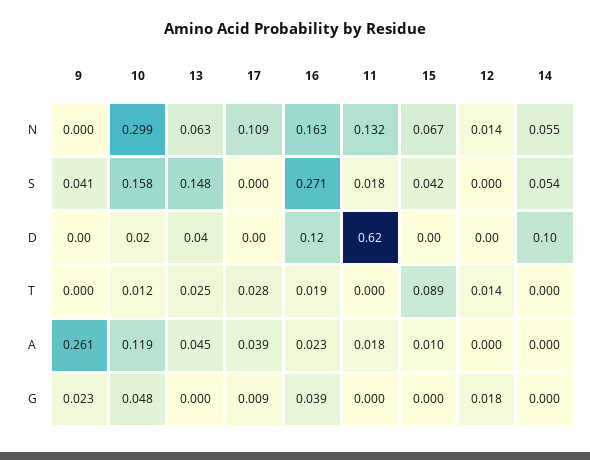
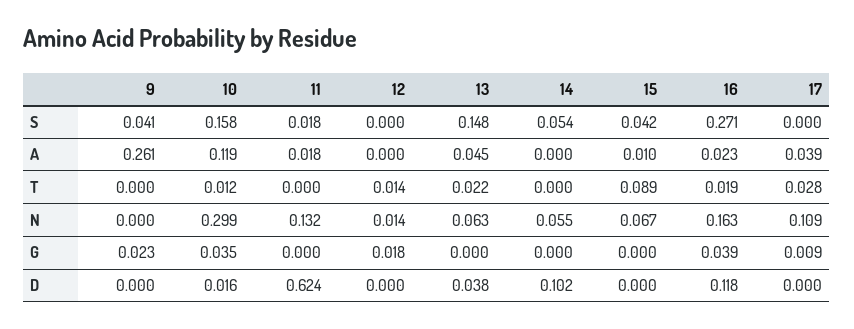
13, T: 0.025 -> 0.022
10, G: 0.048 -> 0.035

